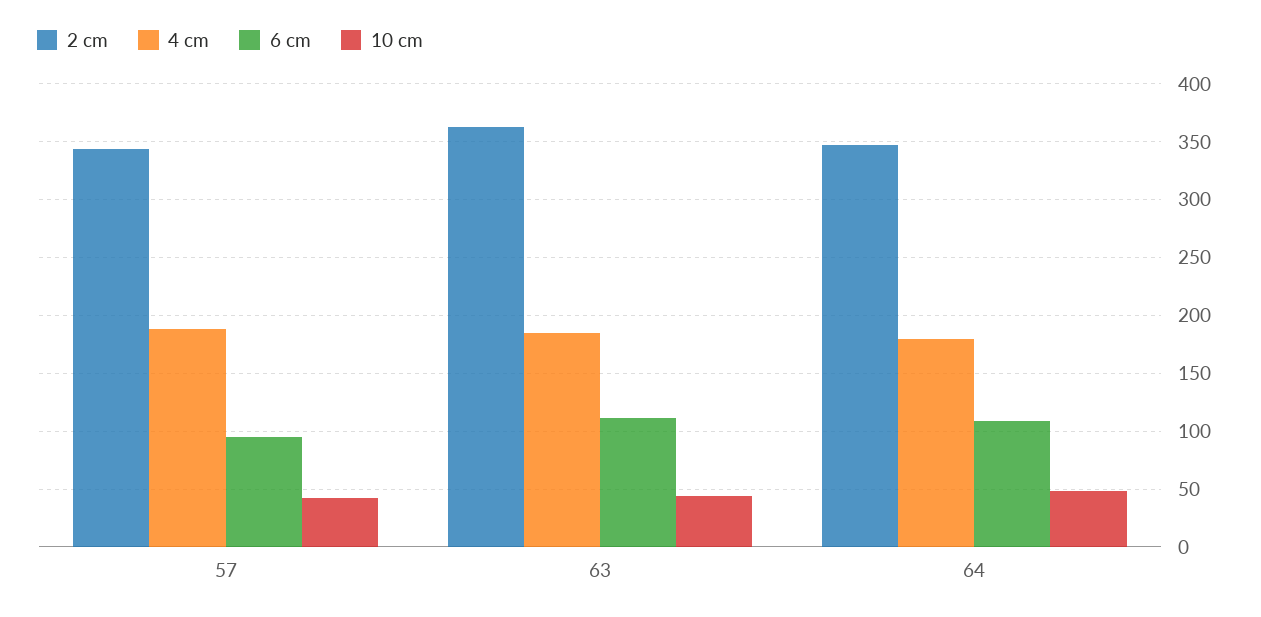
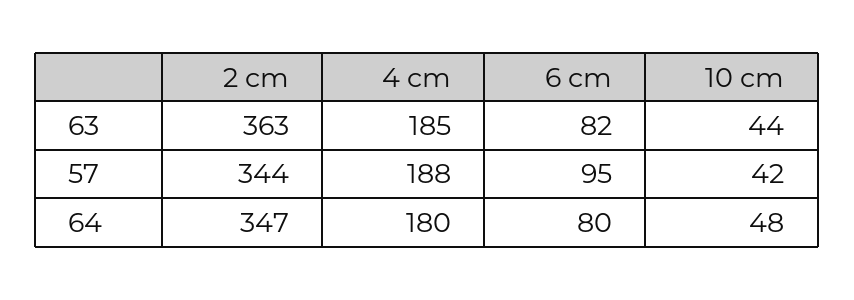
6 cm, 63: 110 -> 82
6 cm, 64: 110 -> 80

